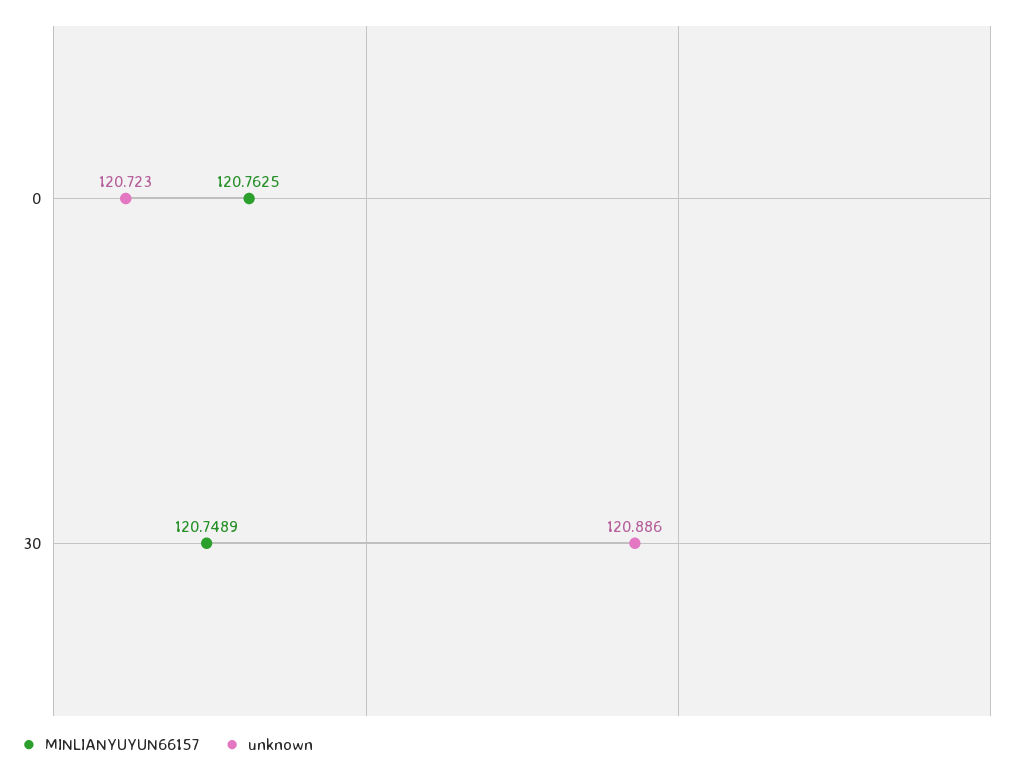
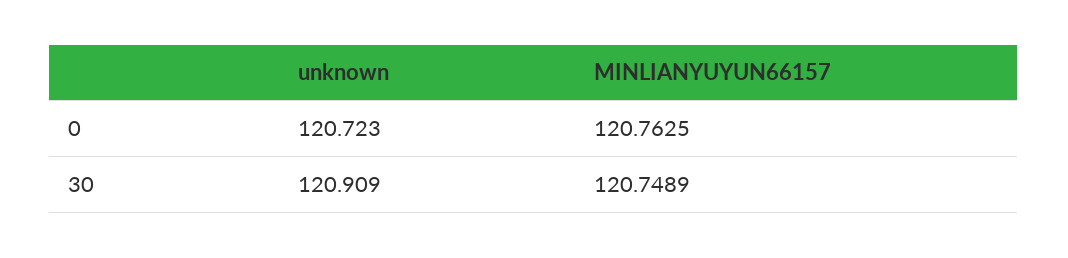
unknown, 30: 120.886 -> 120.909

